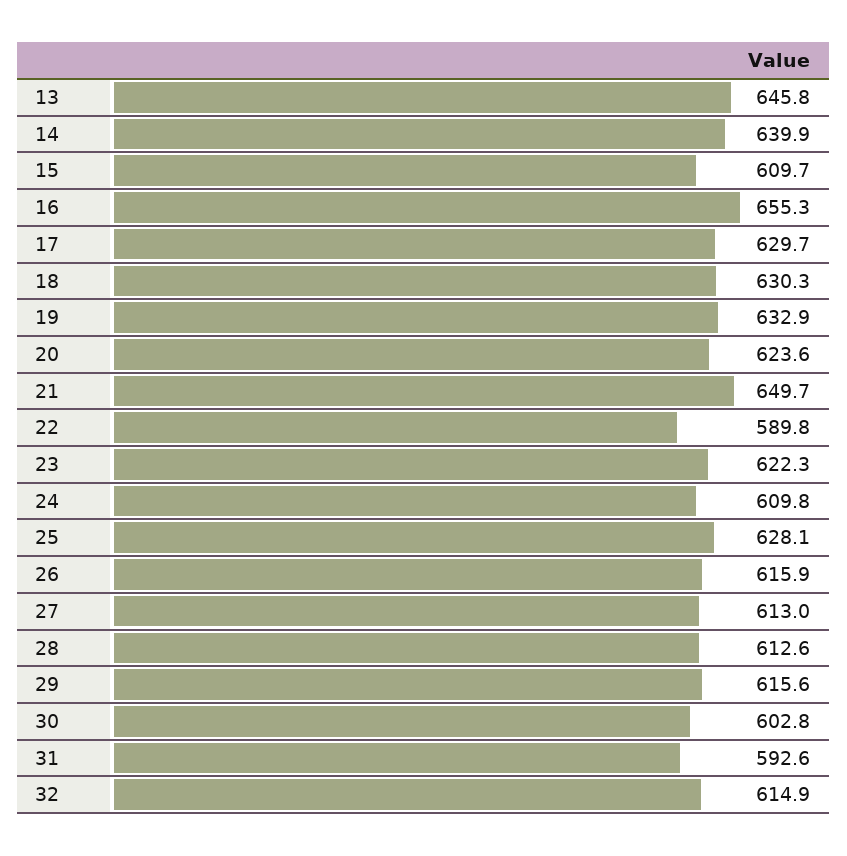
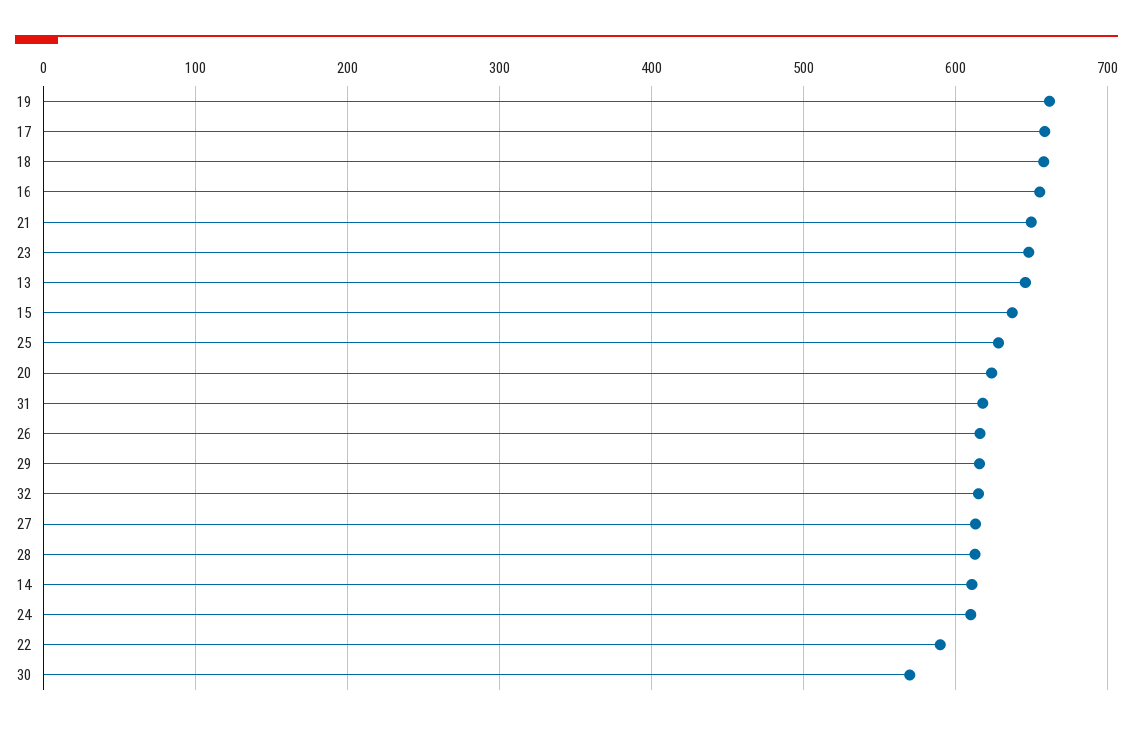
14: 639.9 -> 610
15: 609.7 -> 640
17: 629.7 -> 660
18: 630.3 -> 660
19: 632.9 -> 660
23: 622.3 -> 650
30: 602.8 -> 570
31: 592.6 -> 620

